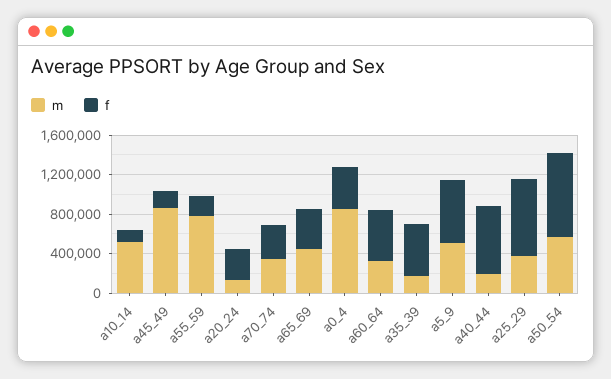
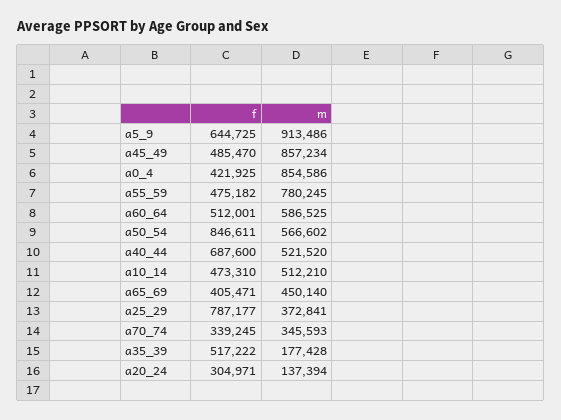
f, a10_14: 100000 -> 473310
f, a45_49: 200000 -> 485470
f, a55_59: 200000 -> 475182
m, a60_64: 300000 -> 586525
m, a5_9: 500000 -> 913486
m, a40_44: 200000 -> 521520

